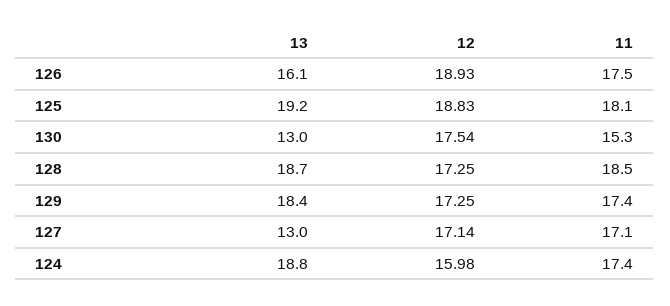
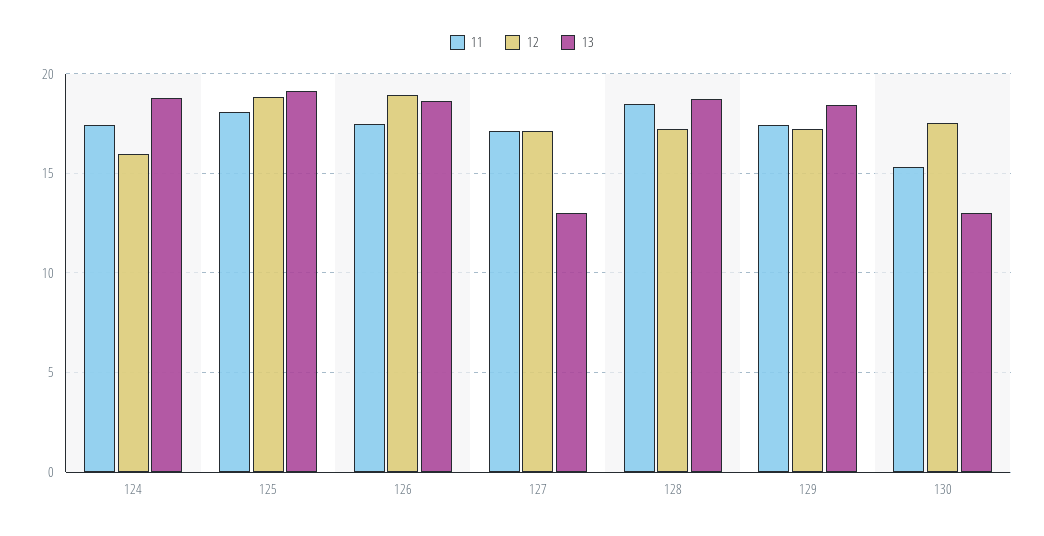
13, 126: 16.1 -> 18.5

